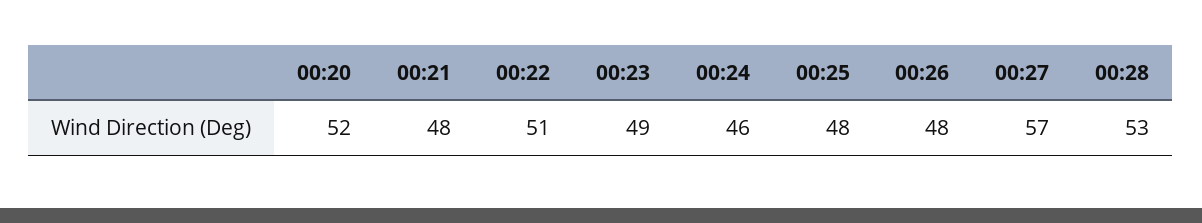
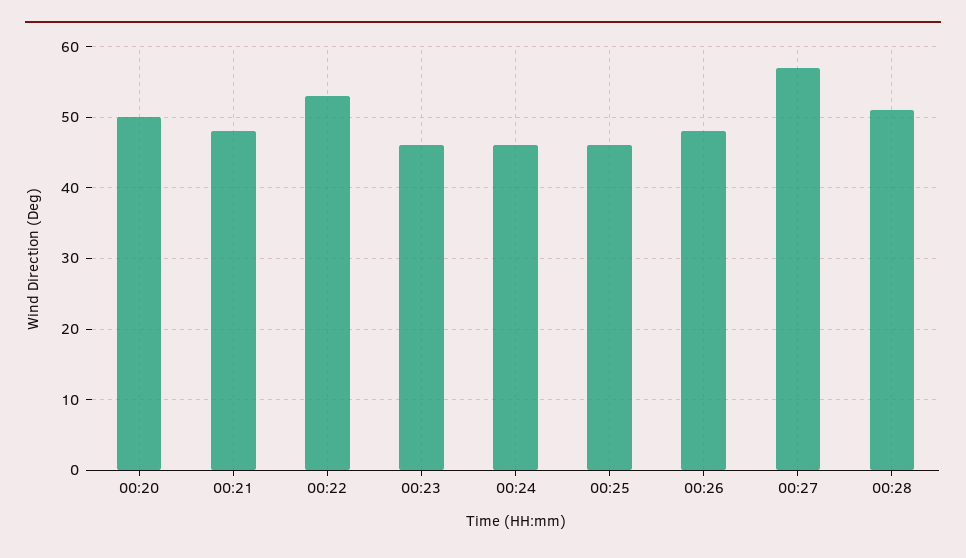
00:20: 52 -> 50
00:22: 51 -> 53
00:23: 49 -> 46
00:25: 48 -> 46
00:28: 53 -> 51

